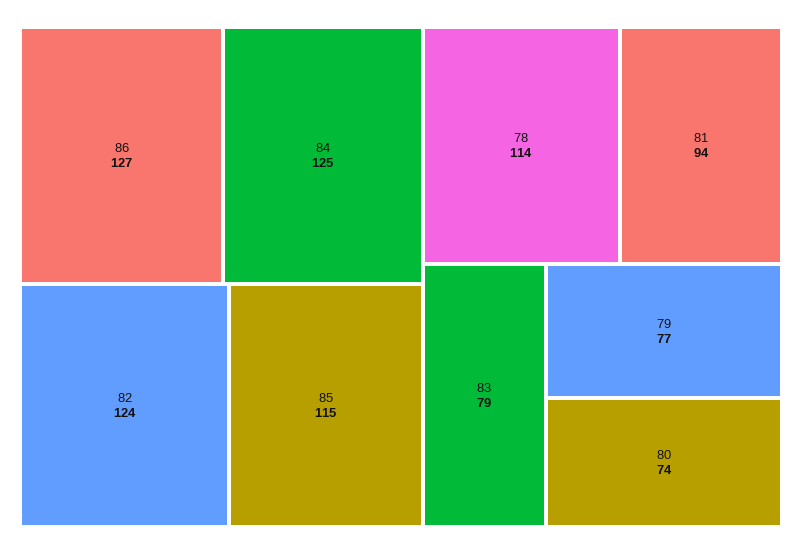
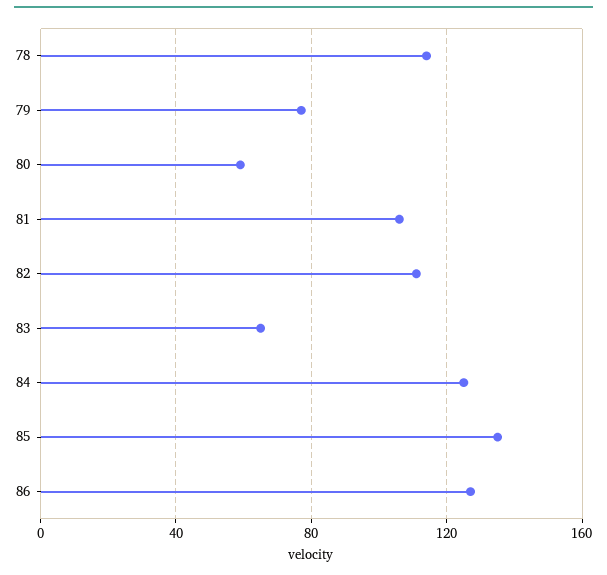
82: 124 -> 110
85: 115 -> 135
81: 94 -> 105
83: 79 -> 65
80: 74 -> 60

